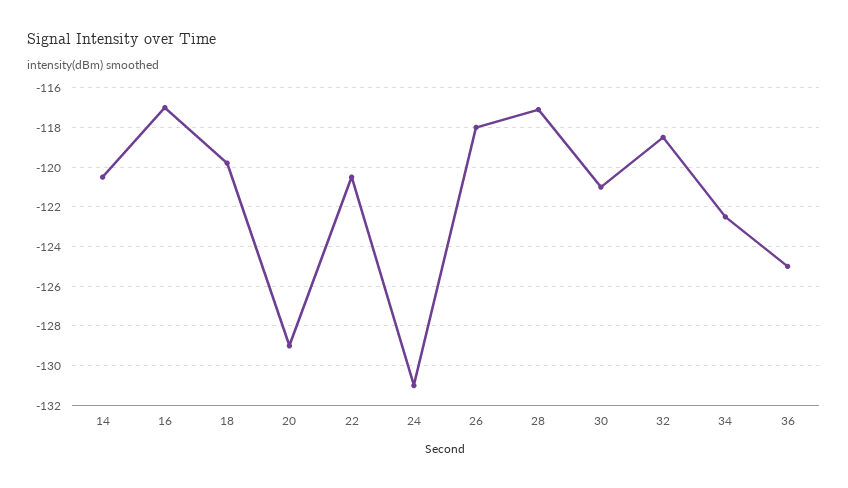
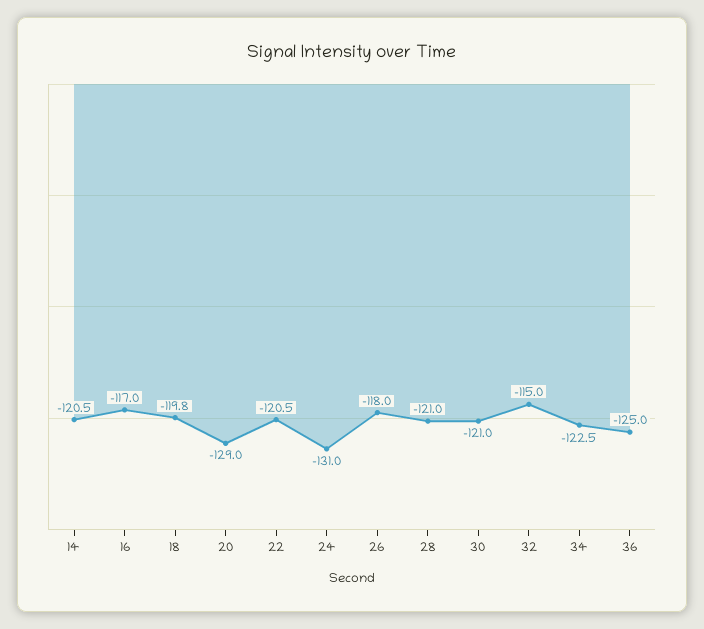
28: -117 -> -121
32: -118.5 -> -115

